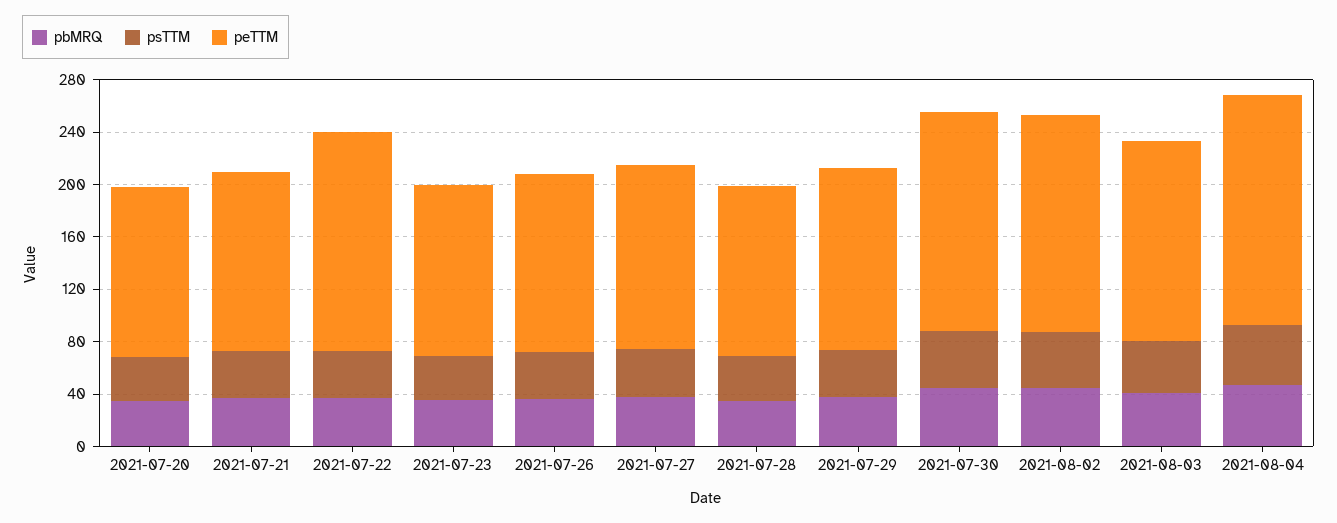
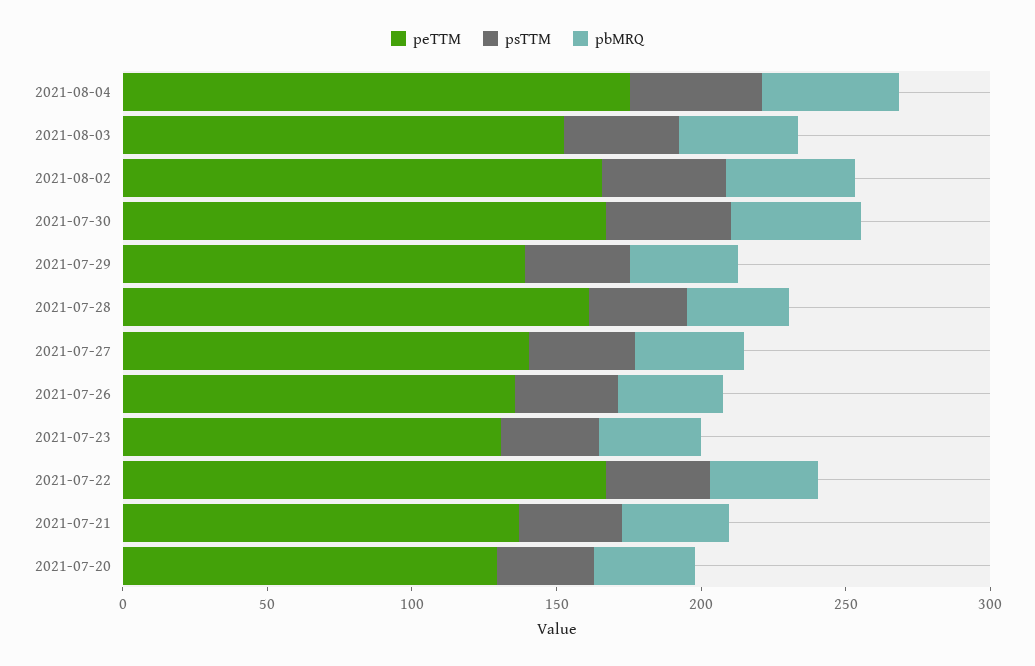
peTTM, 2021-07-28: 130 -> 160

